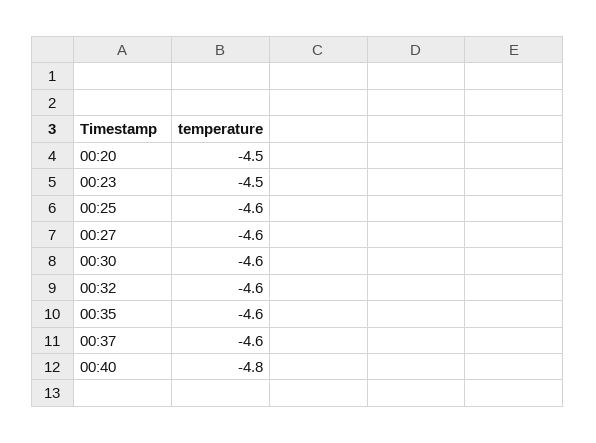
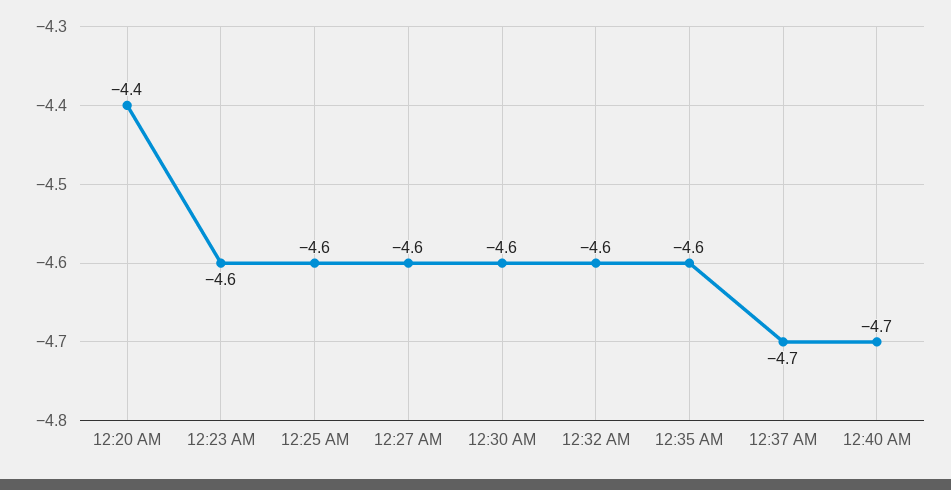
00:20: -4.5 -> -4.4
00:23: -4.5 -> -4.6
00:37: -4.6 -> -4.7
00:40: -4.8 -> -4.7

